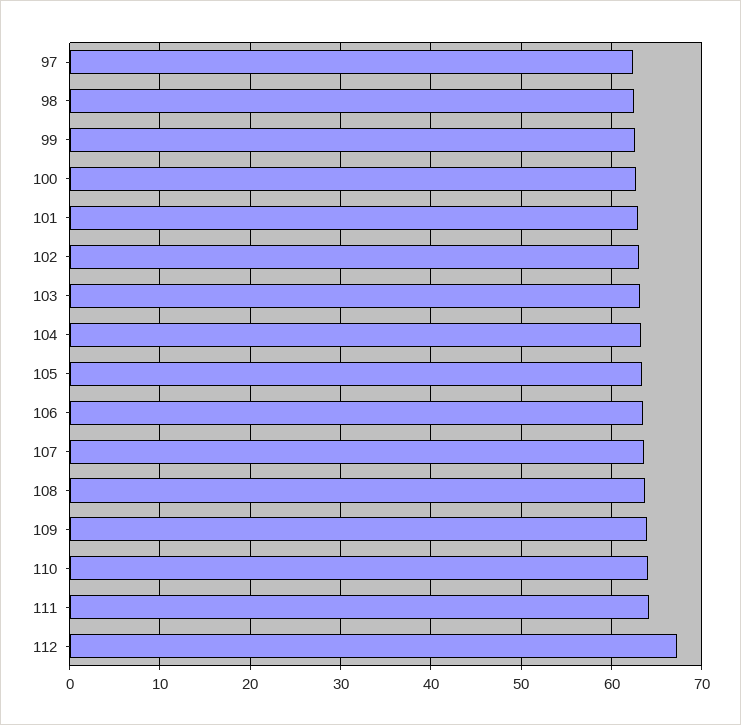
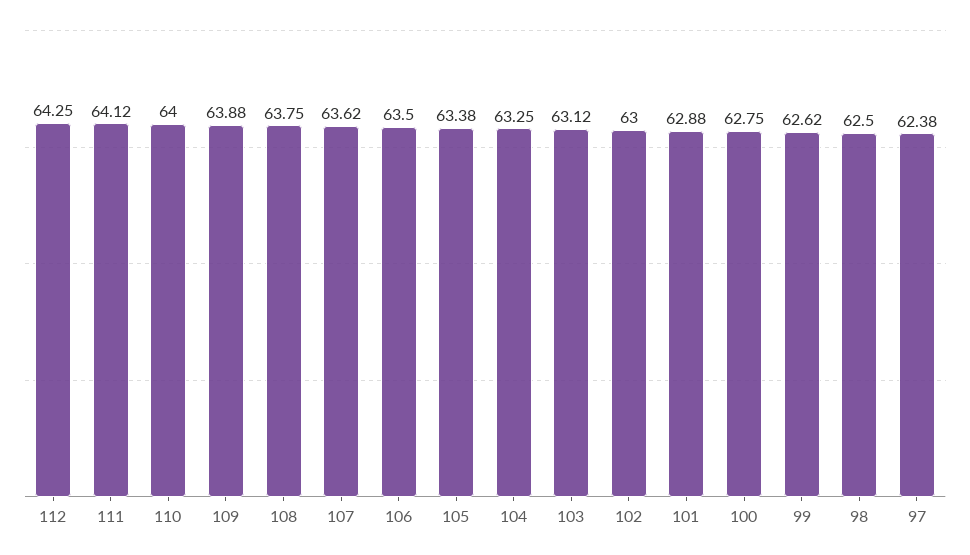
112: 67 -> 64.25

